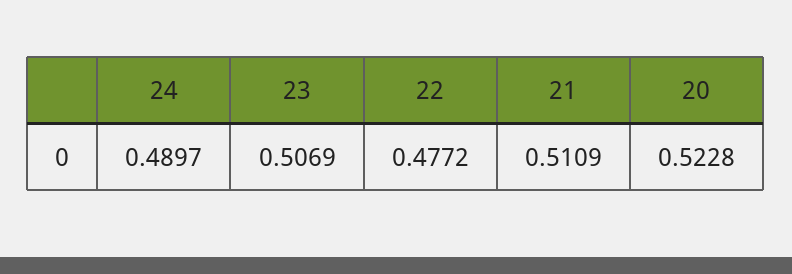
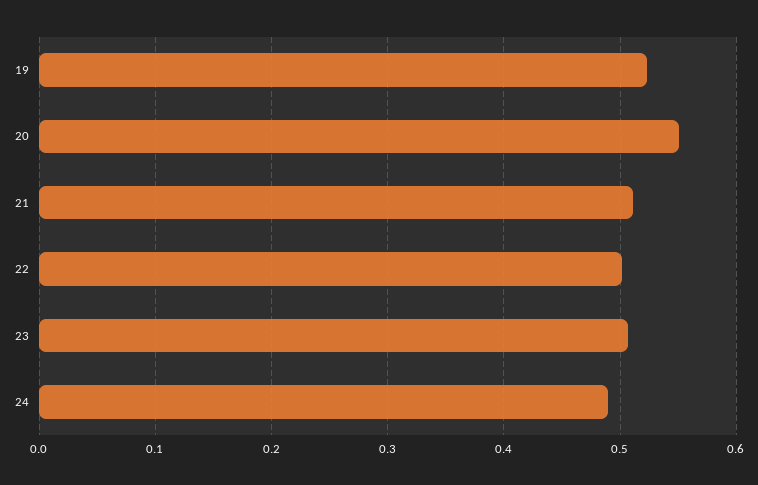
22: 0.4772 -> 0.5
20: 0.5228 -> 0.55
19: none -> 0.52

